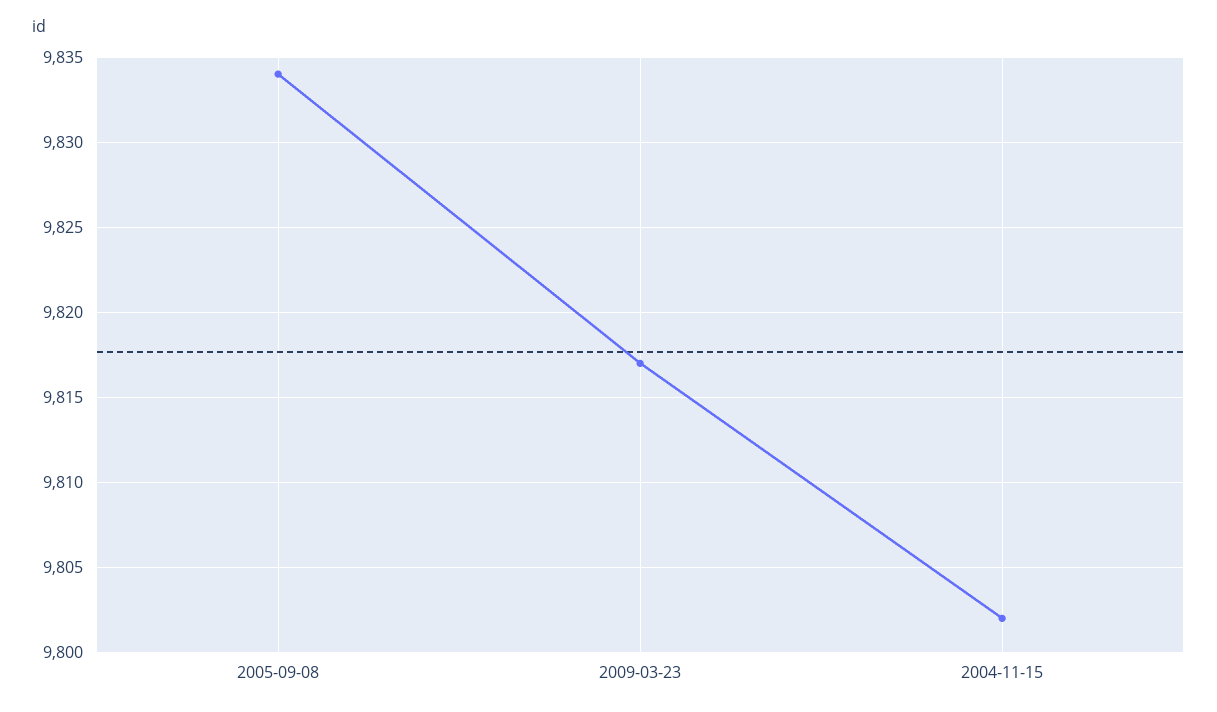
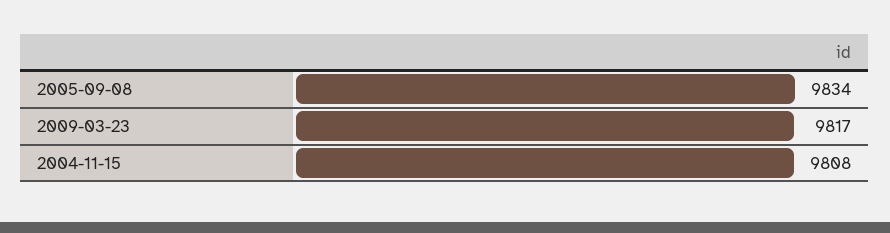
2004-11-15: 9802 -> 9808

